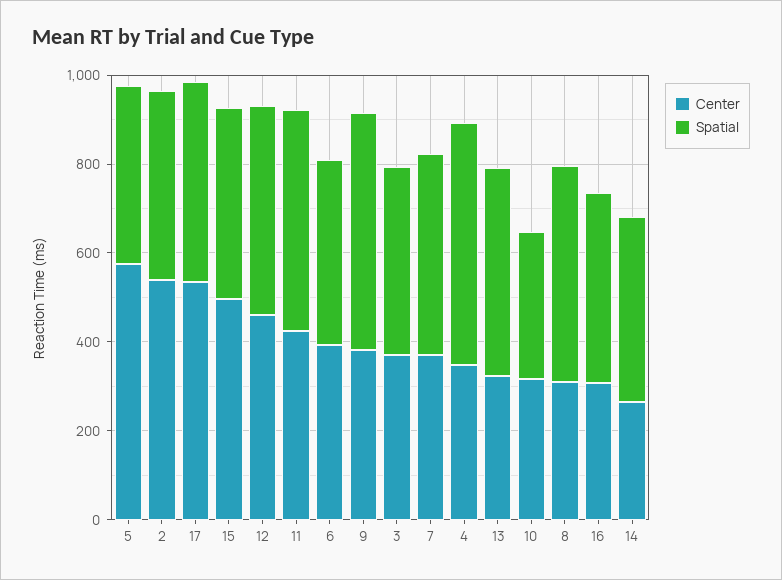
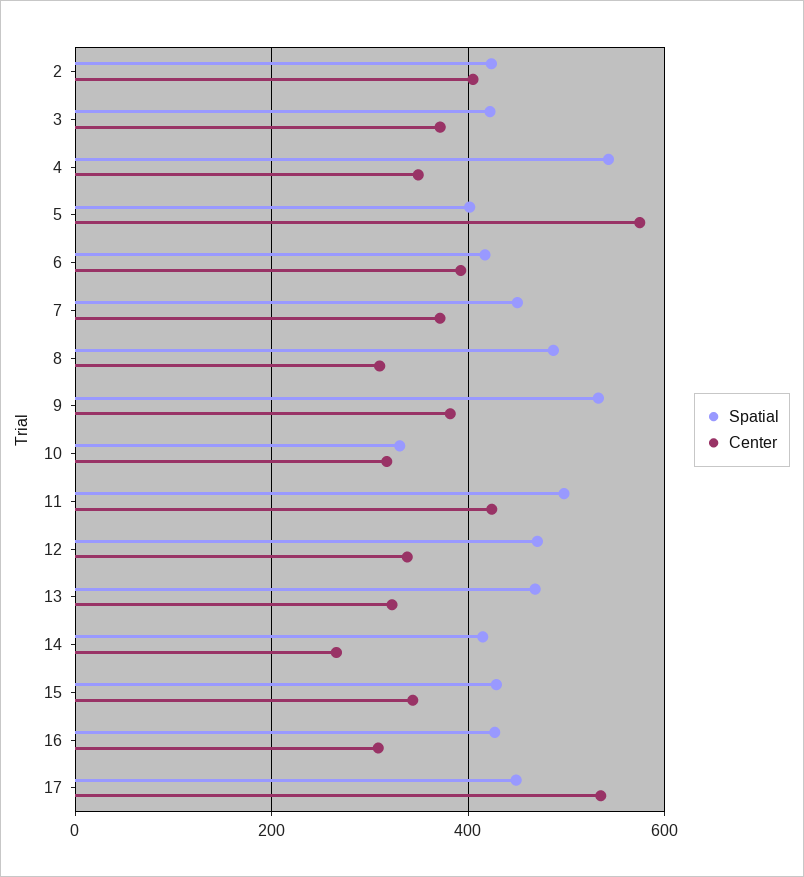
Center, 2: 550 -> 400
Center, 15: 500 -> 340
Center, 12: 450 -> 340

